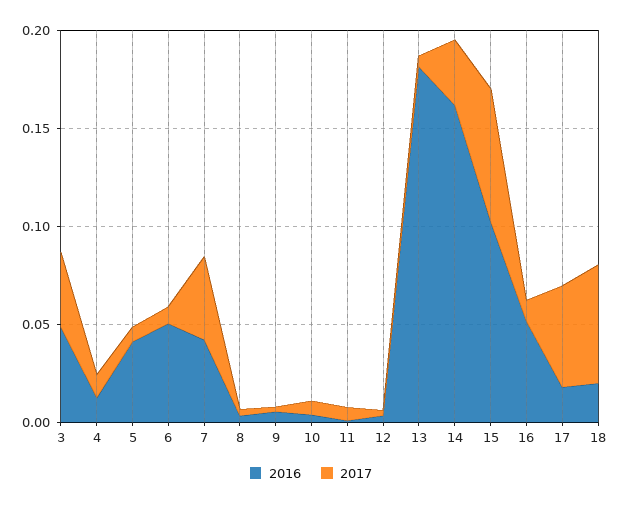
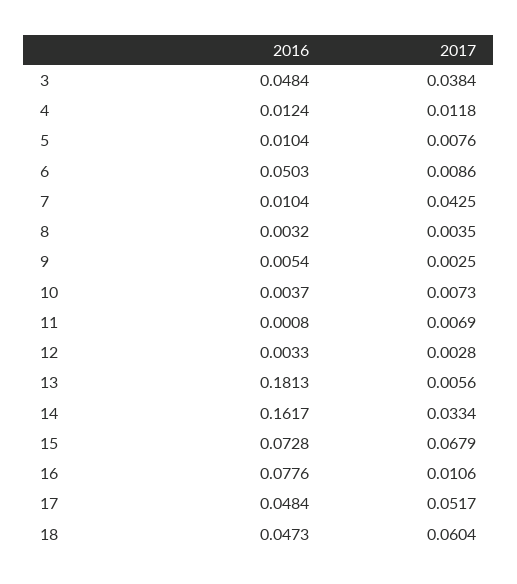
2016, 5: 0.04 -> 0.0104
2016, 7: 0.04 -> 0.0104
2016, 15: 0.1 -> 0.0728
2016, 16: 0.05 -> 0.0776
2016, 17: 0.02 -> 0.0484
2016, 18: 0.02 -> 0.0473

